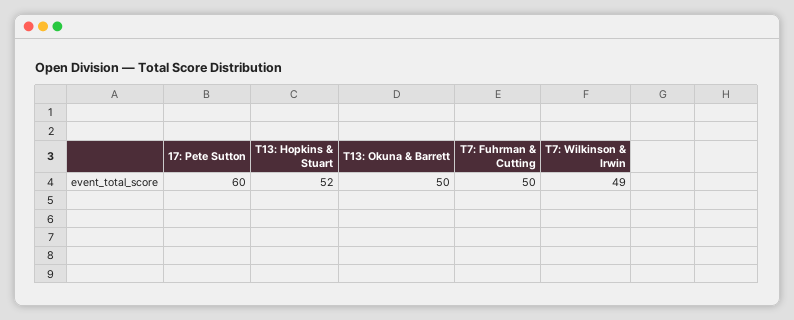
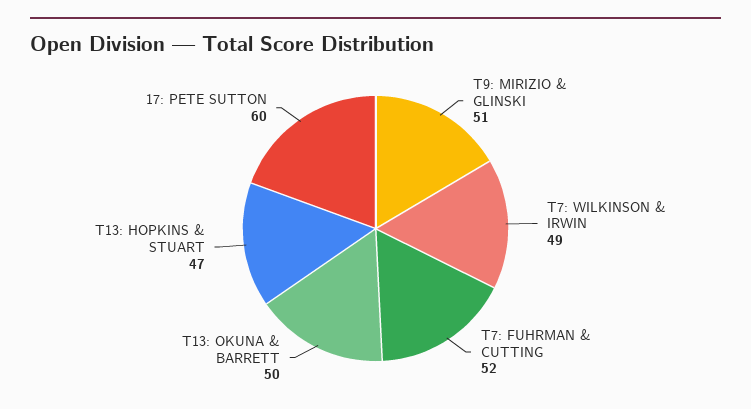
T13: Hopkins & Stuart: 52 -> 47
T7: Fuhrman & Cutting: 50 -> 52
T9: MIRIZIO & GLINSKI: none -> 51

